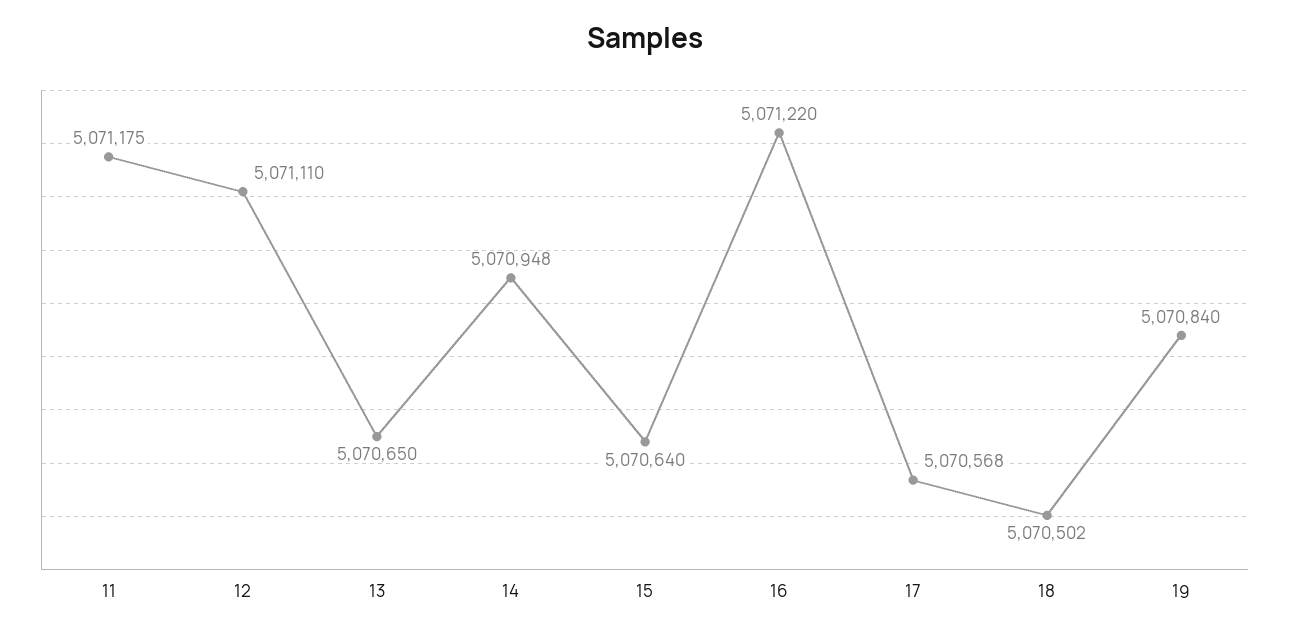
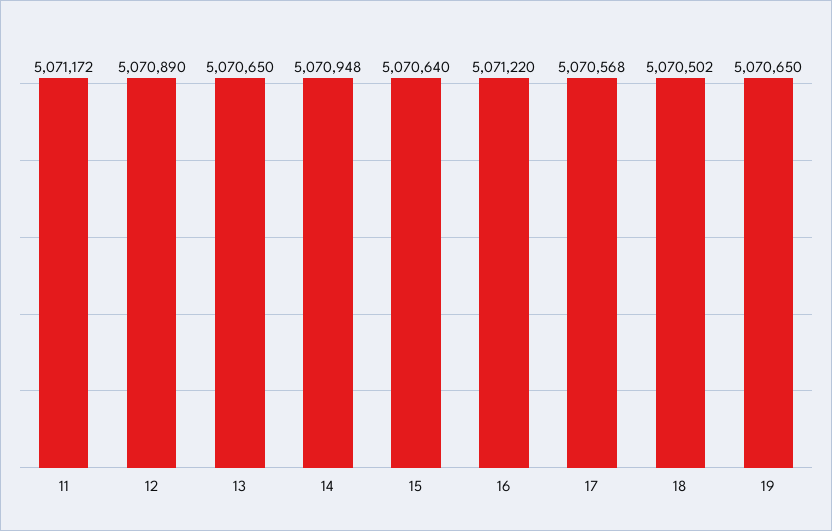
11: 5071175 -> 5071172
12: 5071110 -> 5070890
19: 5070840 -> 5070650

